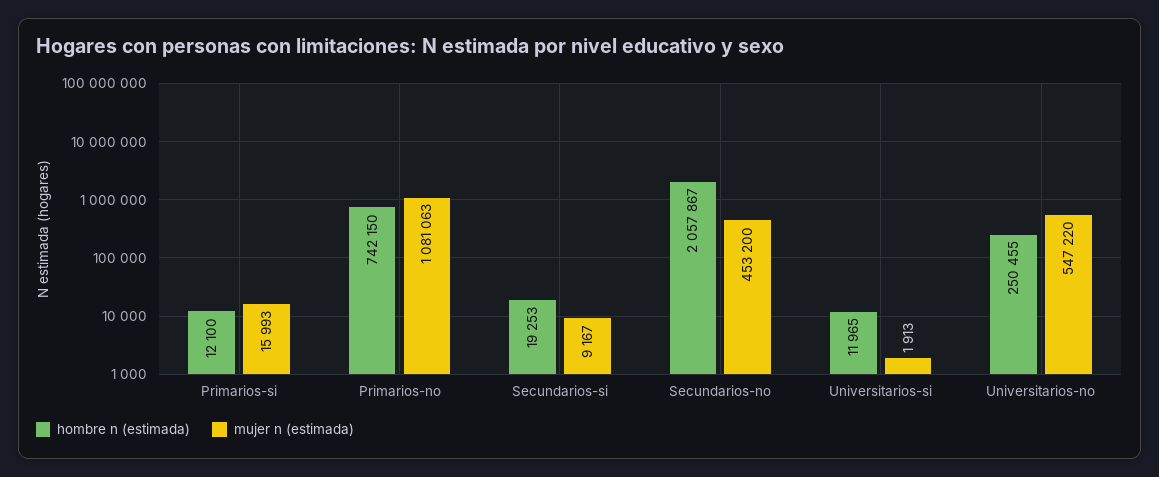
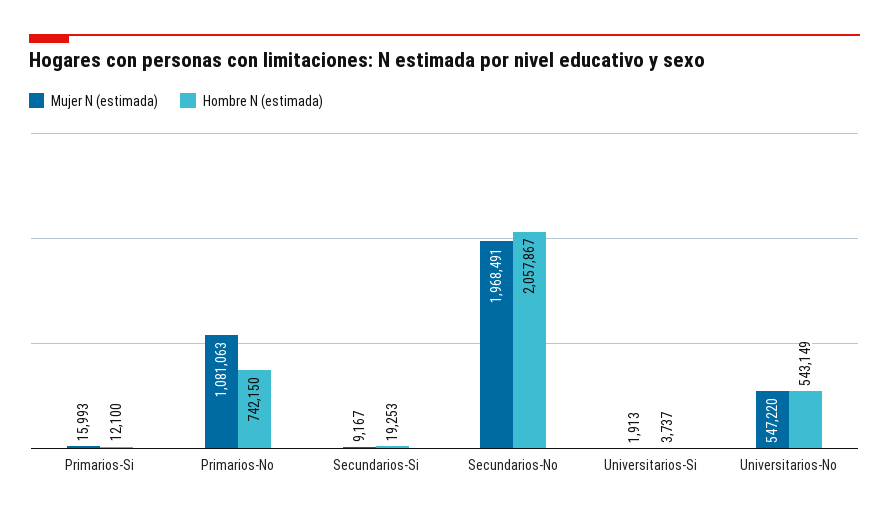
mujer n (estimada), Secundarios-no: 453200 -> 1968491
hombre n (estimada), Universitarios-si: 11965 -> 3737
hombre n (estimada), Universitarios-no: 250455 -> 543149

